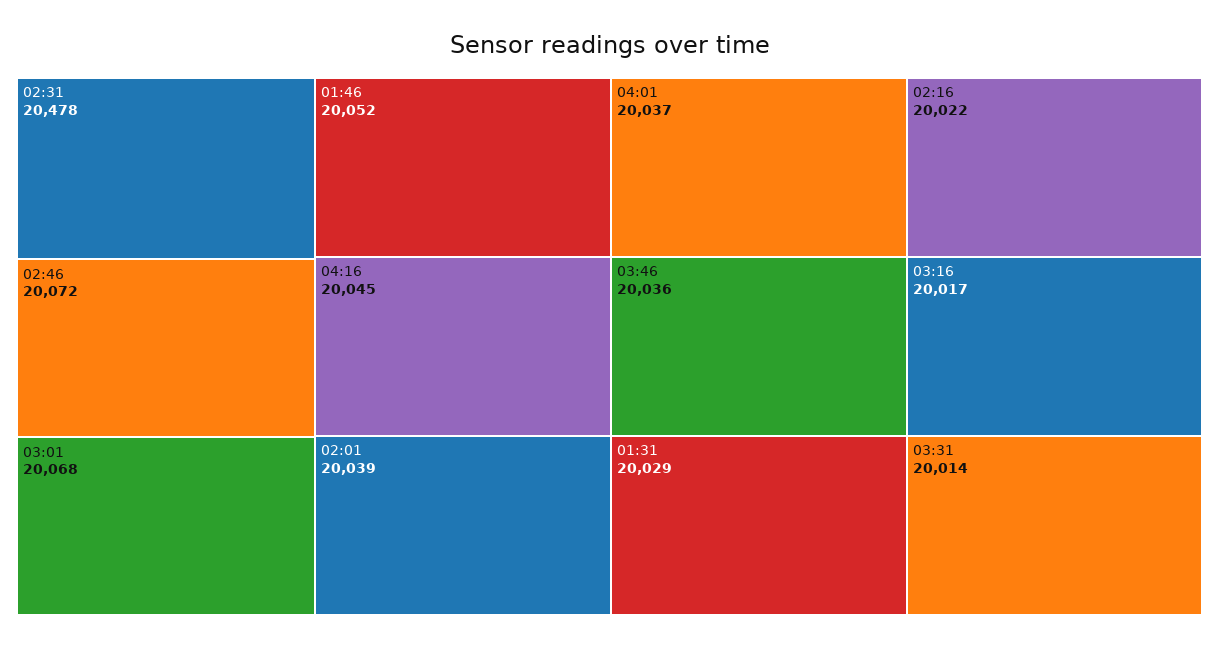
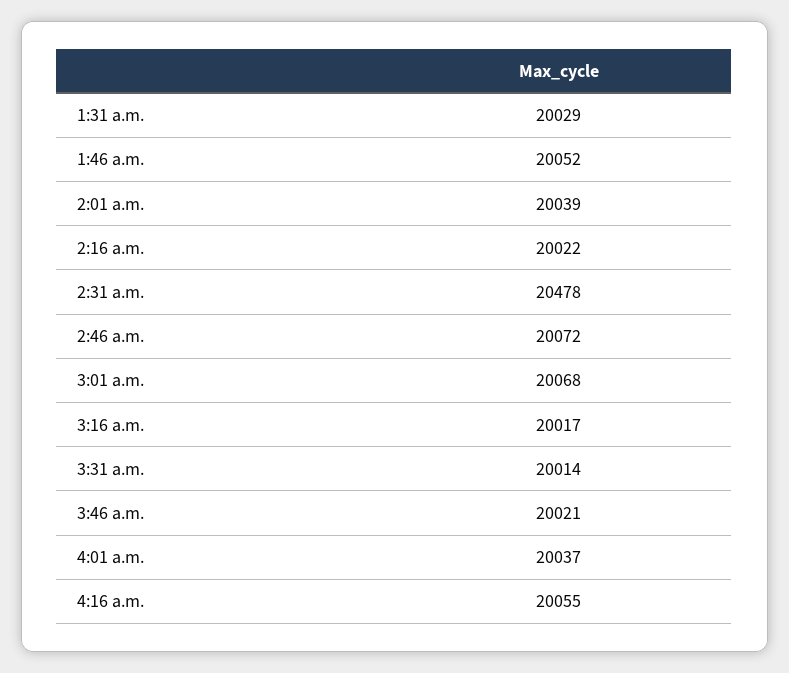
04:16: 20045 -> 20055
03:46: 20036 -> 20021

